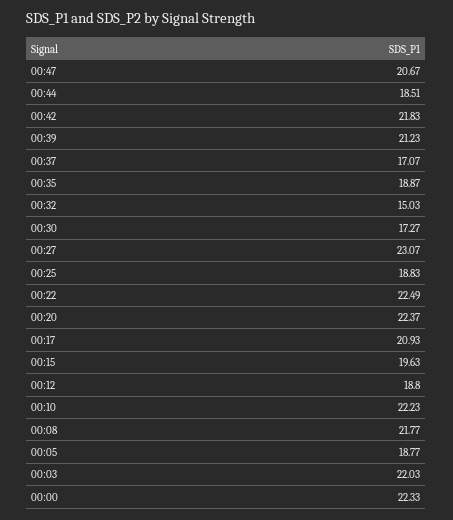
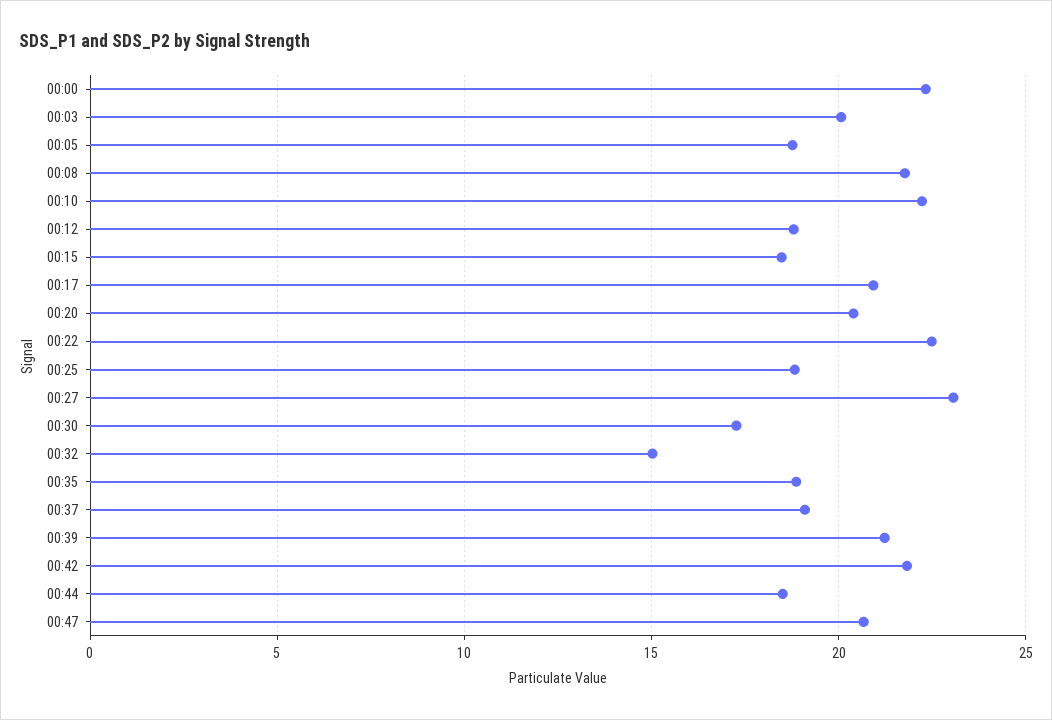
00:37: 17.07 -> 19
00:20: 22.37 -> 20.5
00:15: 19.63 -> 18.5
00:03: 22.03 -> 20

